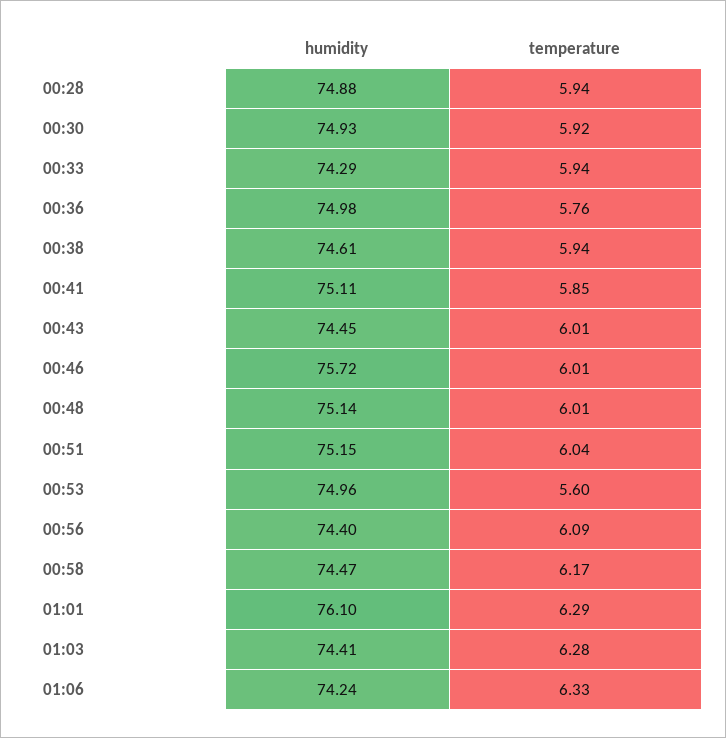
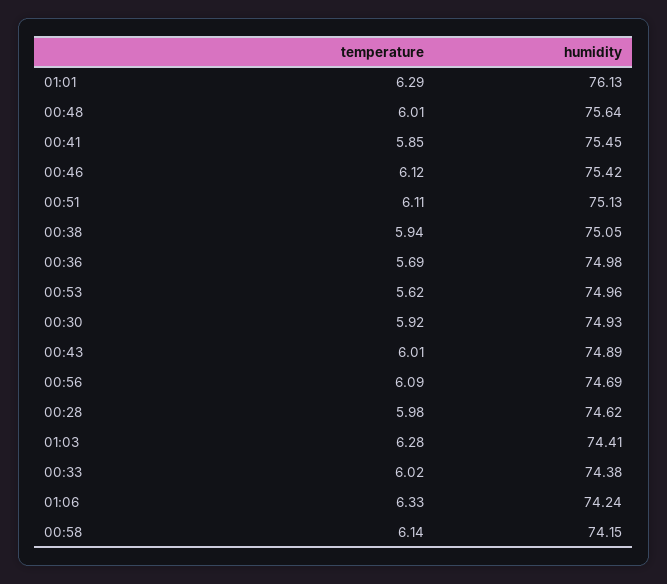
humidity, 00:28: 74.88 -> 74.62
temperature, 00:28: 5.94 -> 5.98
humidity, 00:33: 74.29 -> 74.38
temperature, 00:33: 5.94 -> 6.02
temperature, 00:36: 5.76 -> 5.69
humidity, 00:38: 74.61 -> 75.05
humidity, 00:41: 75.11 -> 75.45
humidity, 00:43: 74.45 -> 74.89
humidity, 00:46: 75.72 -> 75.42
temperature, 00:46: 6.01 -> 6.12
humidity, 00:48: 75.14 -> 75.64
humidity, 00:51: 75.15 -> 75.13
temperature, 00:51: 6.04 -> 6.11
temperature, 00:53: 5.6 -> 5.62
humidity, 00:56: 74.4 -> 74.69
humidity, 00:58: 74.47 -> 74.15
temperature, 00:58: 6.17 -> 6.14
humidity, 01:01: 76.1 -> 76.13

